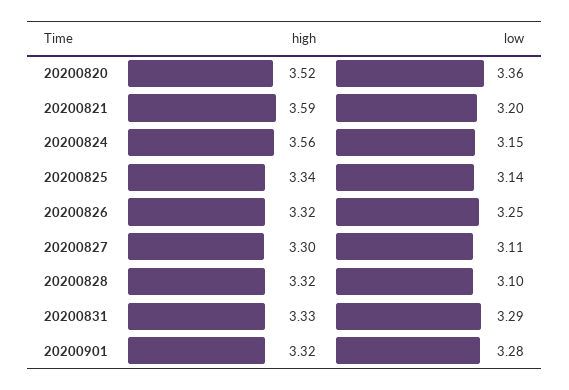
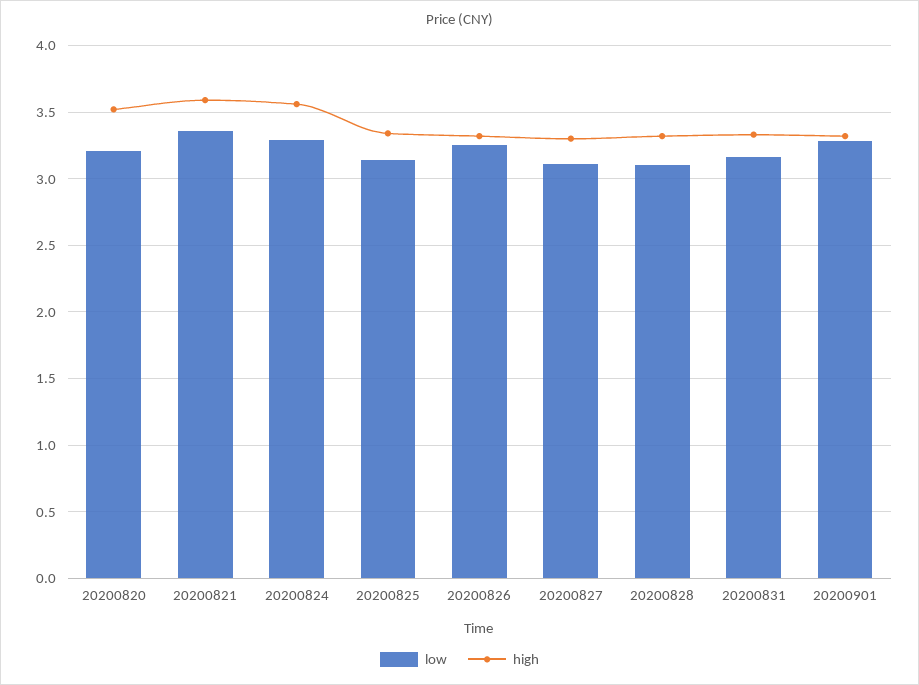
low, 20200820: 3.36 -> 3.2
low, 20200821: 3.2 -> 3.35
low, 20200824: 3.15 -> 3.3
low, 20200831: 3.29 -> 3.15

